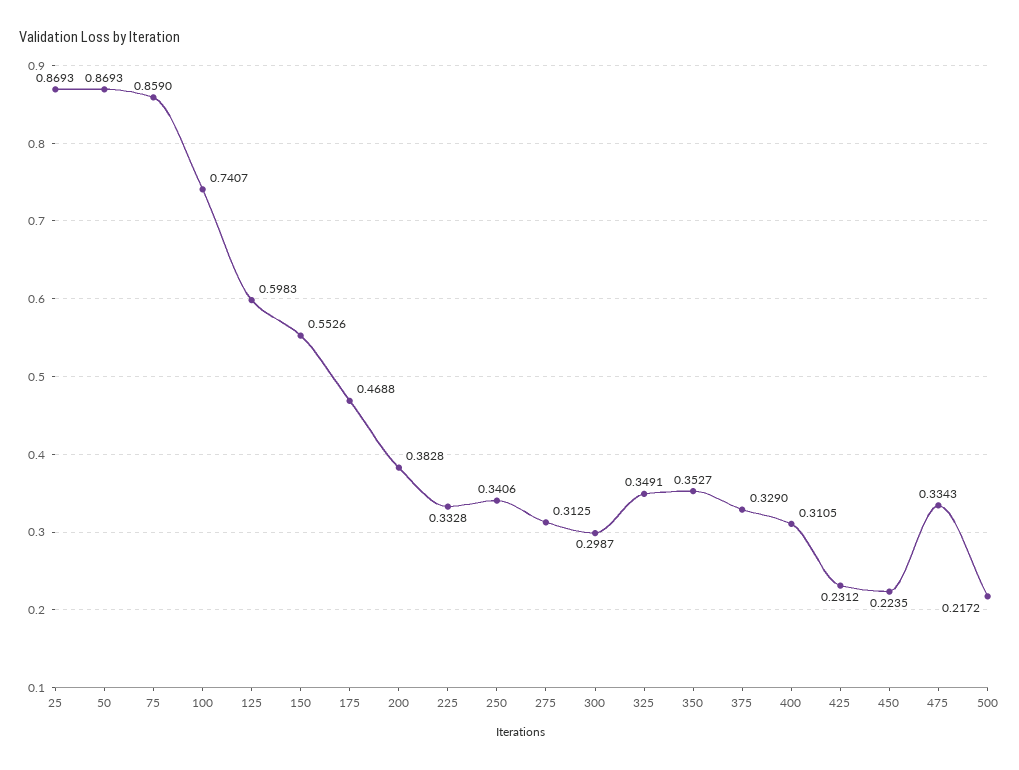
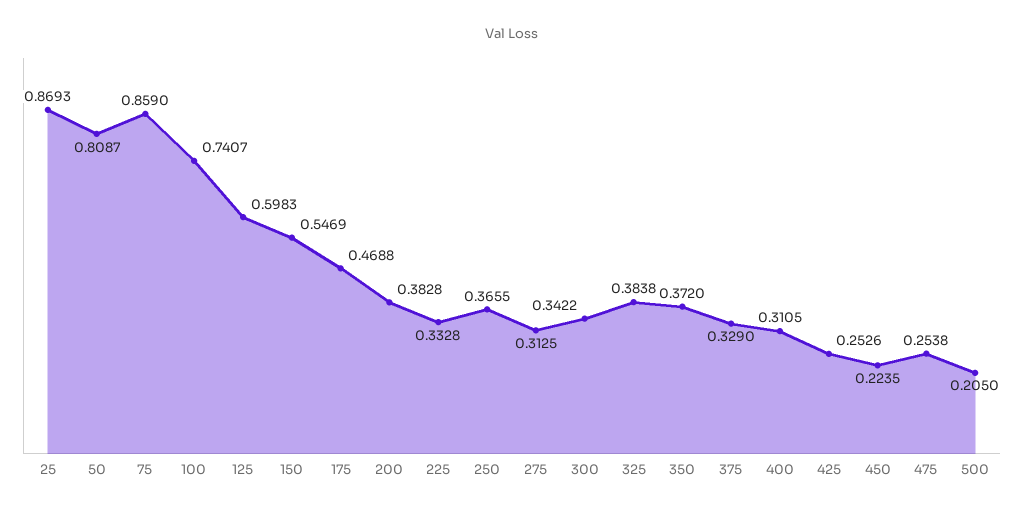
50: 0.8693 -> 0.8087
150: 0.5526 -> 0.5469
250: 0.3406 -> 0.3655
300: 0.2987 -> 0.3422
325: 0.3491 -> 0.3838
350: 0.3527 -> 0.372
425: 0.2312 -> 0.2526
475: 0.3343 -> 0.2538
500: 0.2172 -> 0.205

